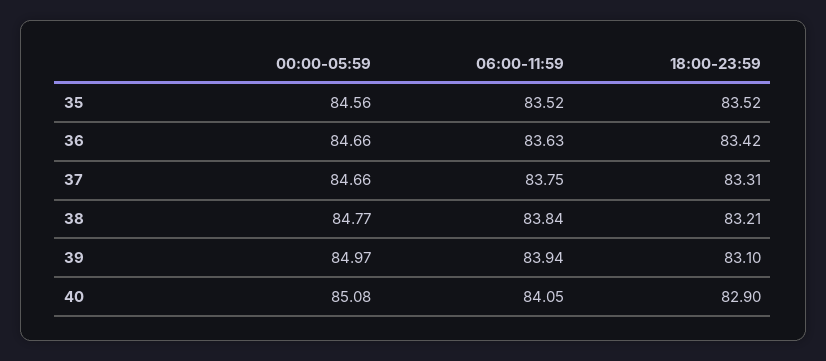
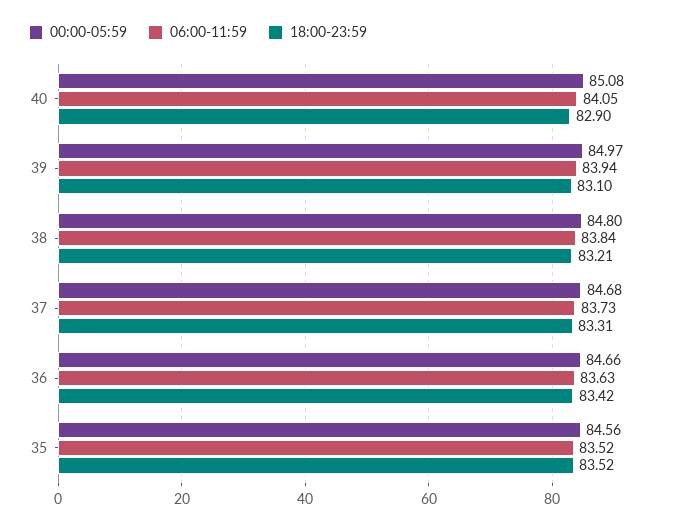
00:00-05:59, 37: 84.66 -> 84.68
06:00-11:59, 37: 83.75 -> 83.73
00:00-05:59, 38: 84.77 -> 84.8

